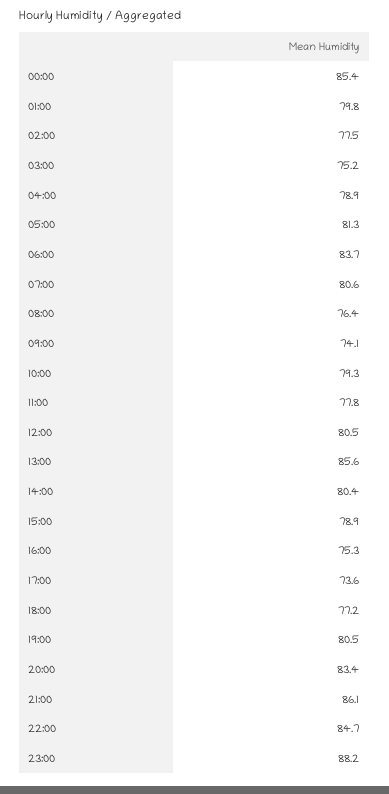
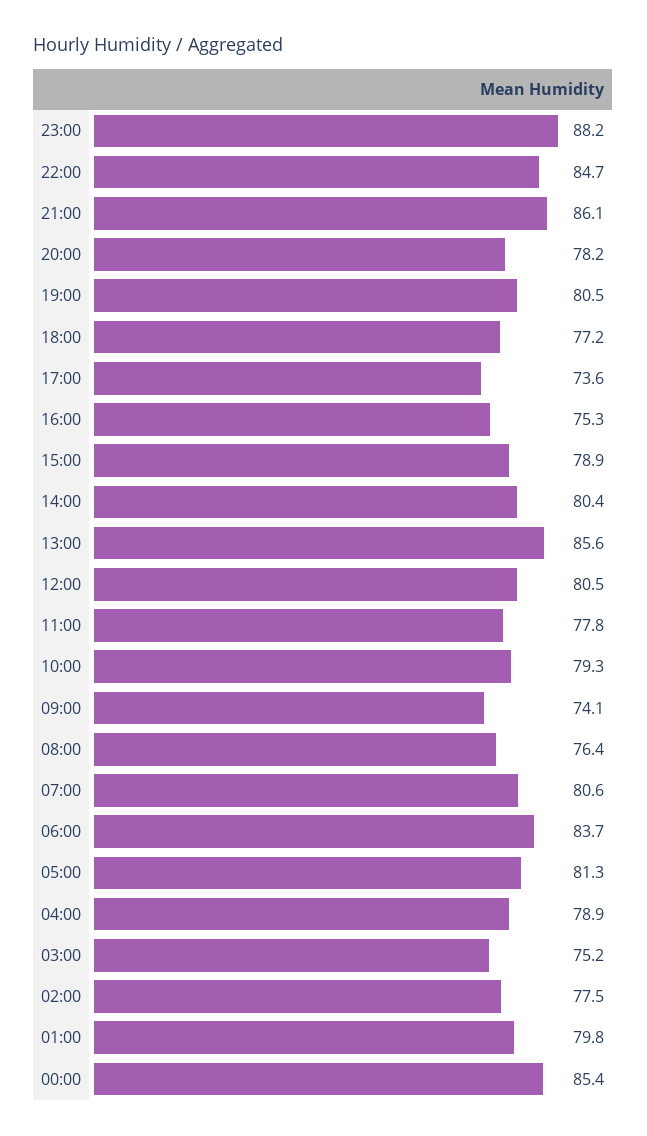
20:00: 83.4 -> 78.2

